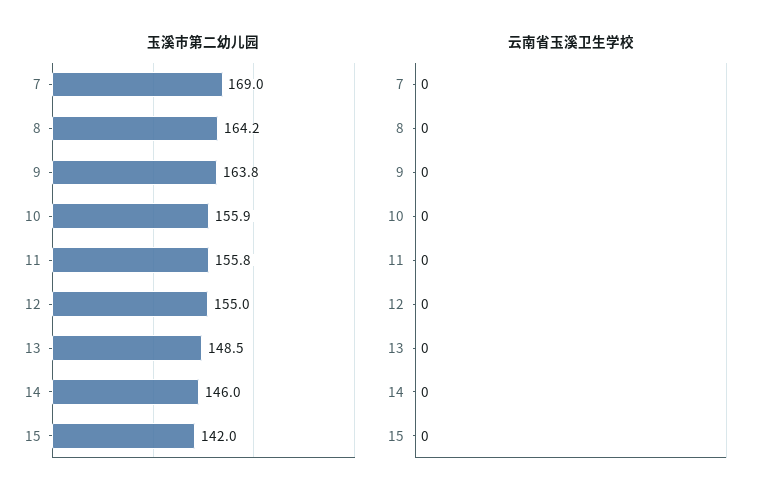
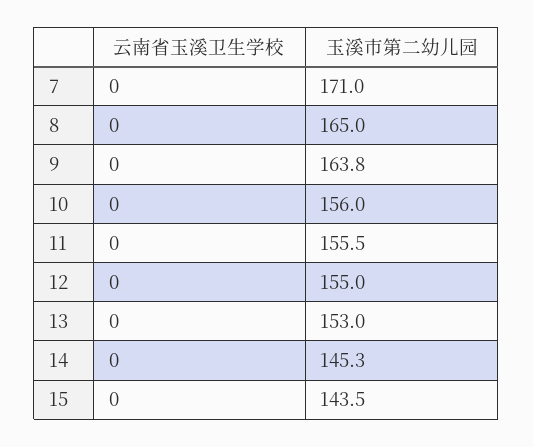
玉溪市第二幼儿园, 7: 169 -> 171
玉溪市第二幼儿园, 8: 164.2 -> 165
玉溪市第二幼儿园, 10: 155.9 -> 156
玉溪市第二幼儿园, 11: 155.8 -> 155.5
玉溪市第二幼儿园, 13: 148.5 -> 153
玉溪市第二幼儿园, 14: 146 -> 145.3
玉溪市第二幼儿园, 15: 142 -> 143.5

